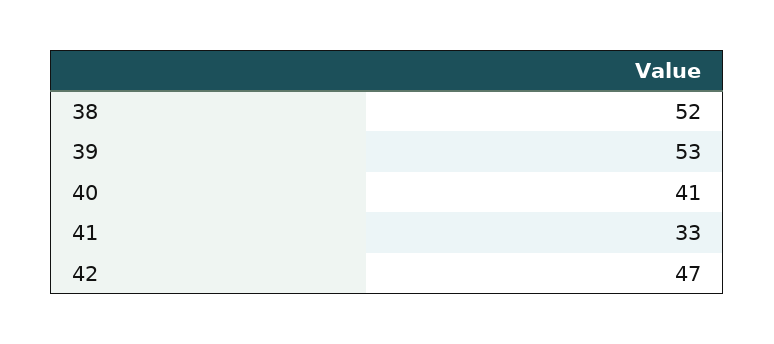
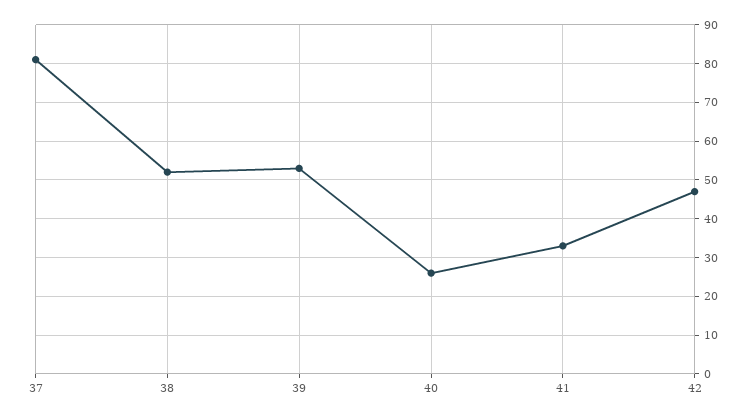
40: 41 -> 25
37: none -> 80

